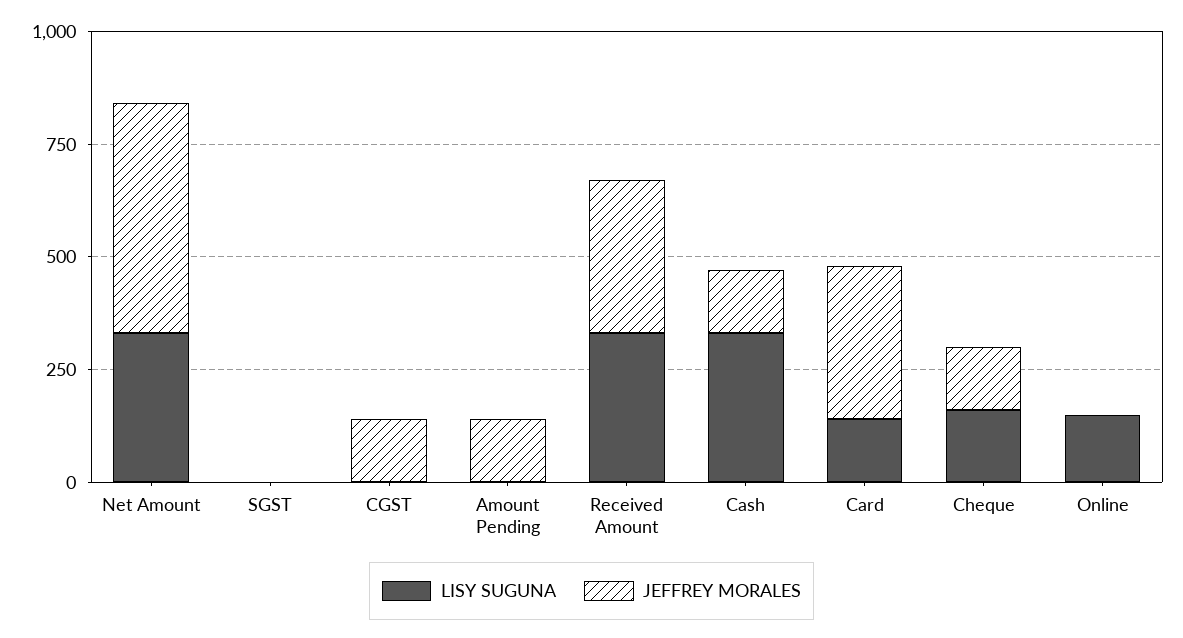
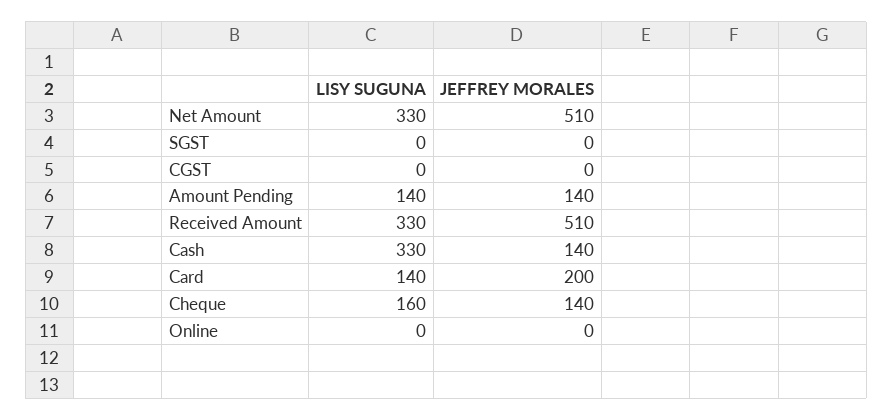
JEFFREY MORALES, CGST: 150 -> 0
LISY SUGUNA, Amount Pending: 0 -> 140
JEFFREY MORALES, Received Amount: 350 -> 510
JEFFREY MORALES, Card: 350 -> 200
LISY SUGUNA, Online: 150 -> 0

